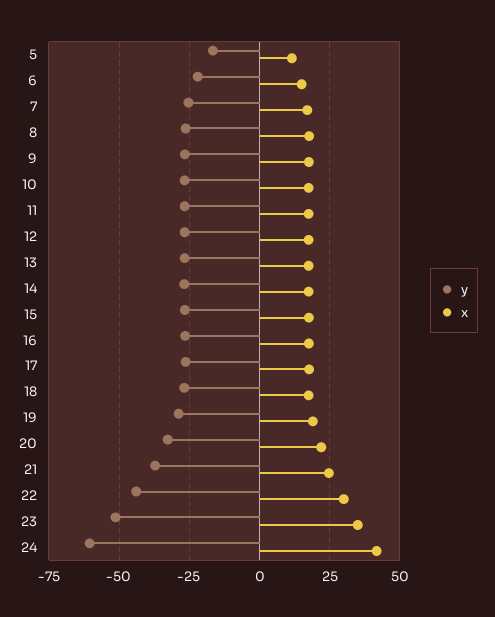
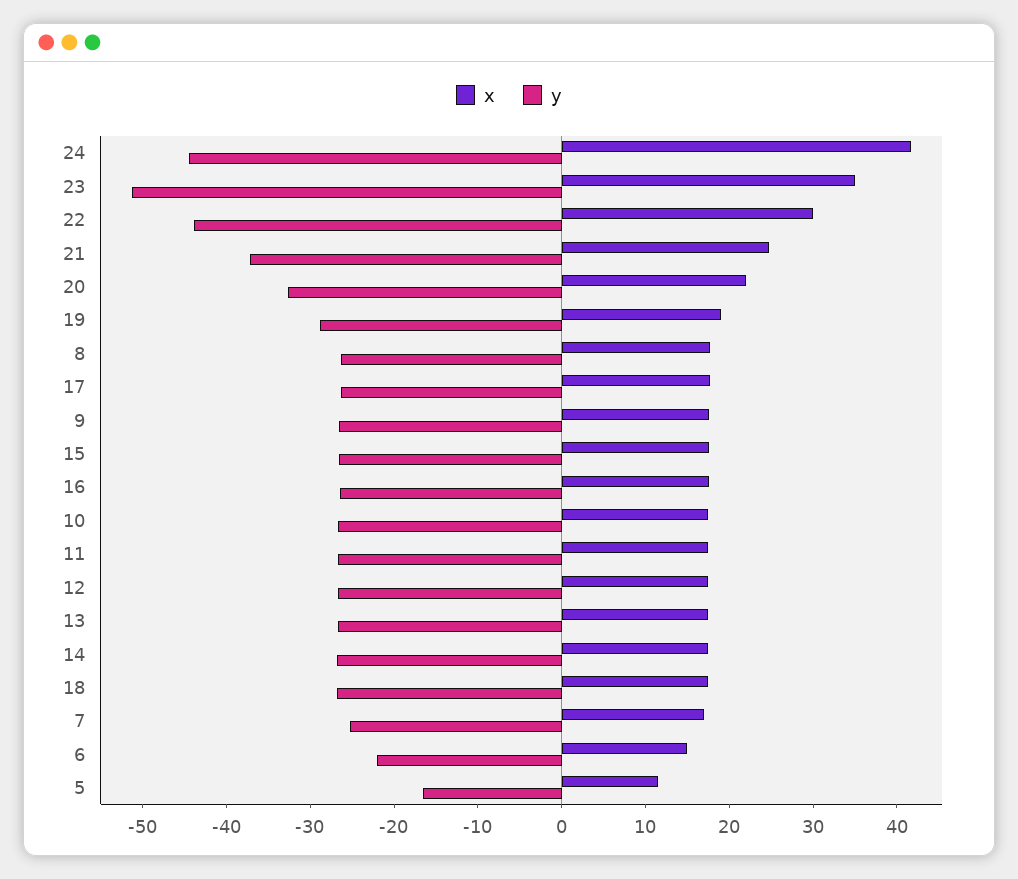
y, 24: -60 -> -44

